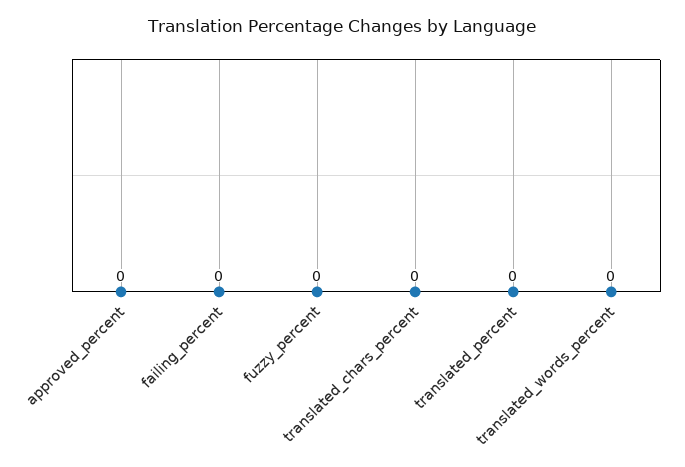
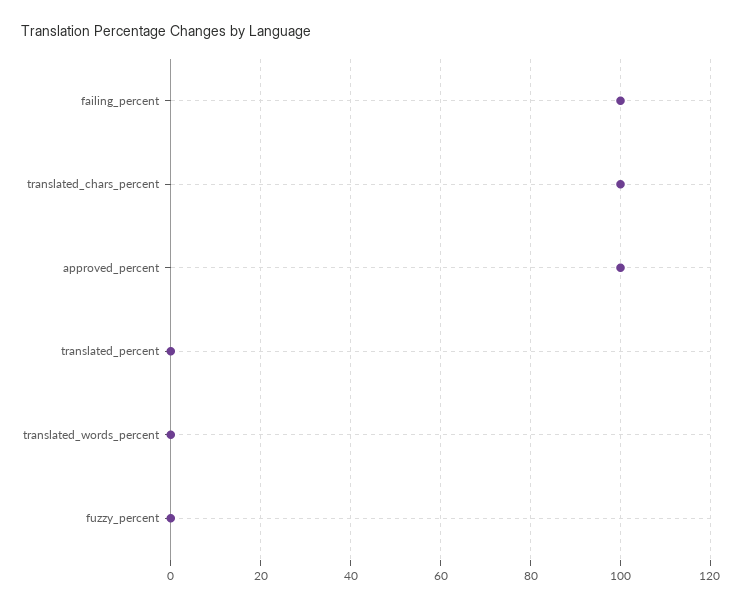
approved_percent: 0 -> 100
failing_percent: 0 -> 100
translated_chars_percent: 0 -> 100

